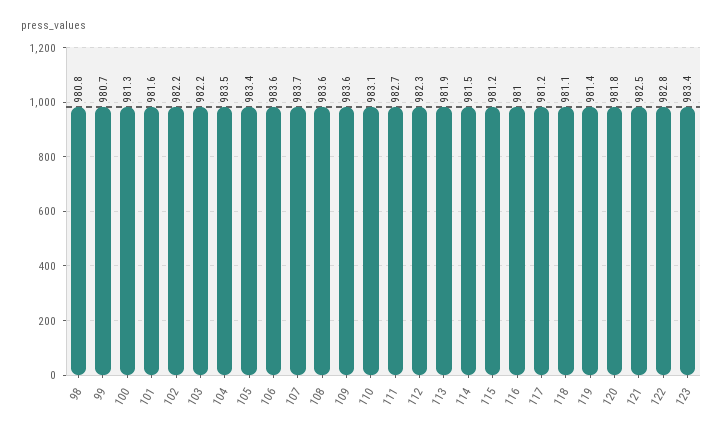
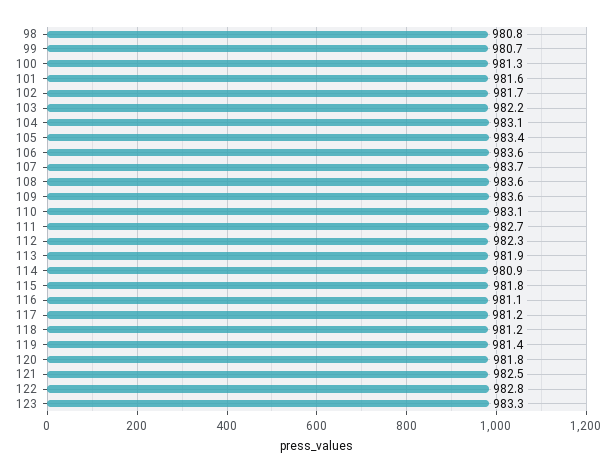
102: 982.2 -> 981.7
104: 983.5 -> 983.1
114: 981.5 -> 980.9
115: 981.2 -> 981.8
116: 981 -> 981.1
118: 981.1 -> 981.2
123: 983.4 -> 983.3

